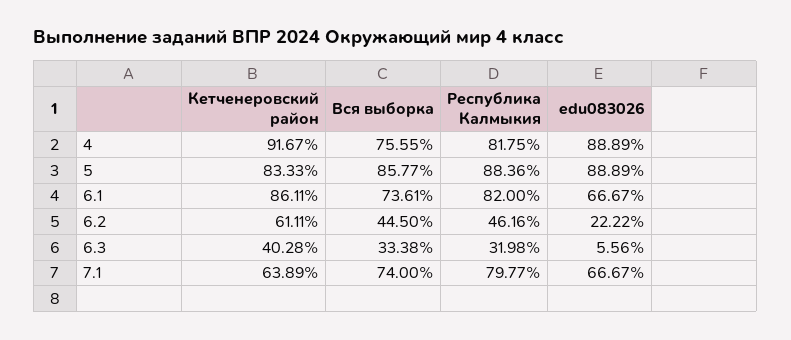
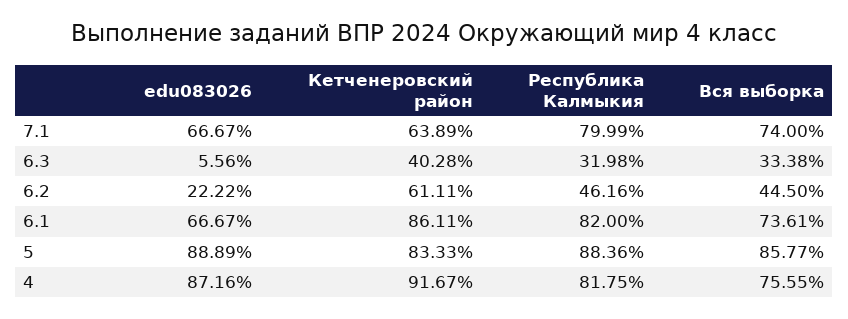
edu083026, 4: 88.89 -> 87.16
Республика Калмыкия, 7.1: 79.77 -> 79.99

